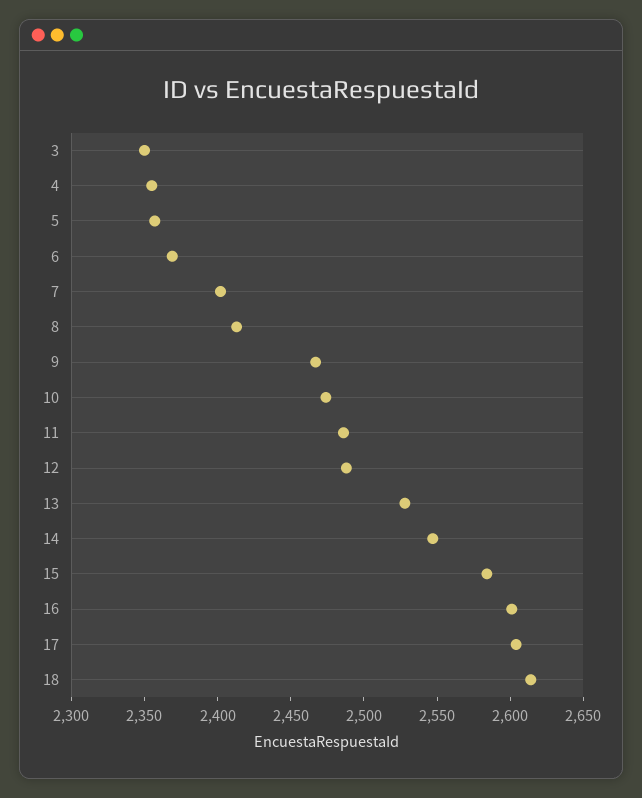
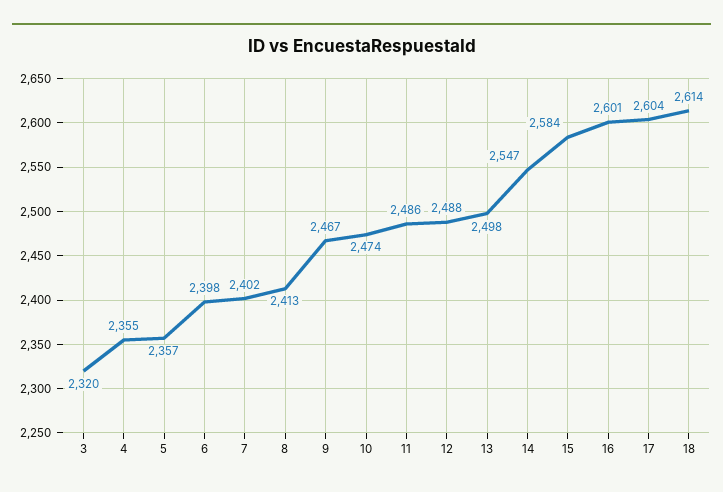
3: 2350 -> 2320
6: 2370 -> 2398
13: 2530 -> 2498

